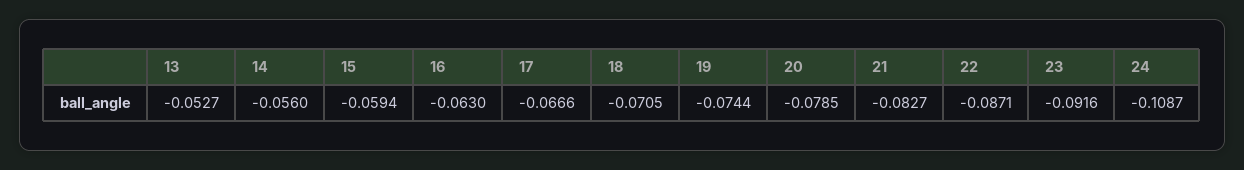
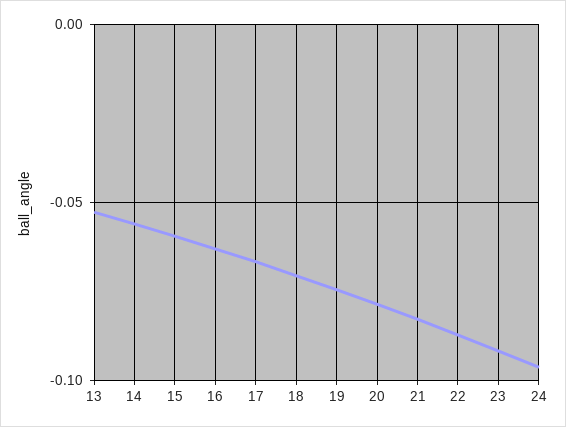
24: -0.1087 -> -0.095

